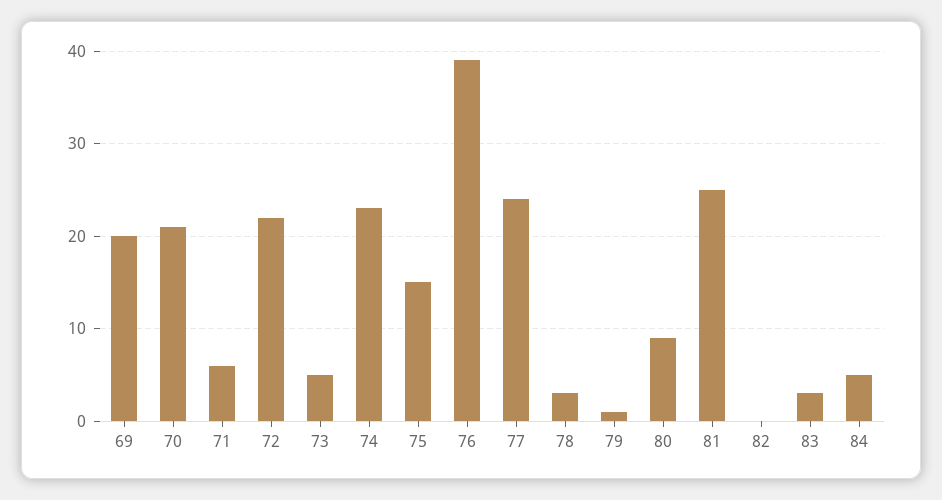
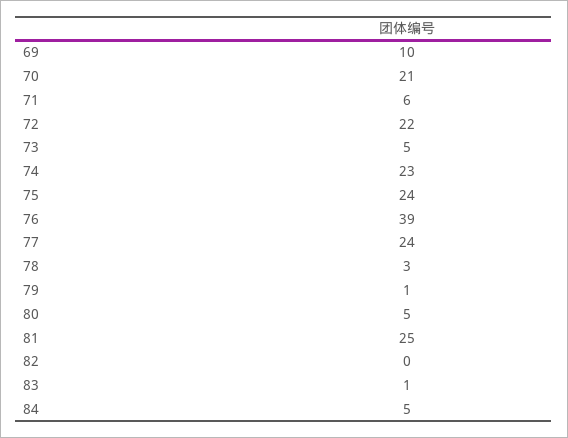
69: 20 -> 10
75: 15 -> 24
80: 9 -> 5
83: 3 -> 1

